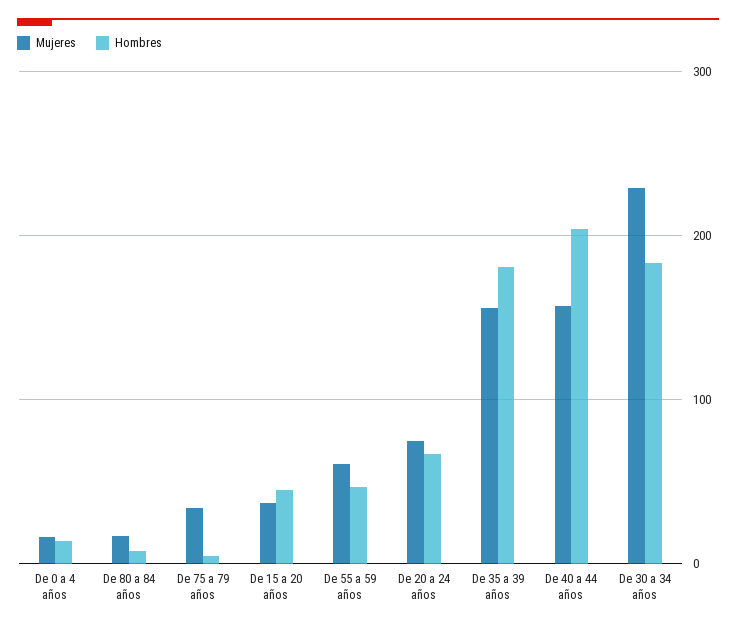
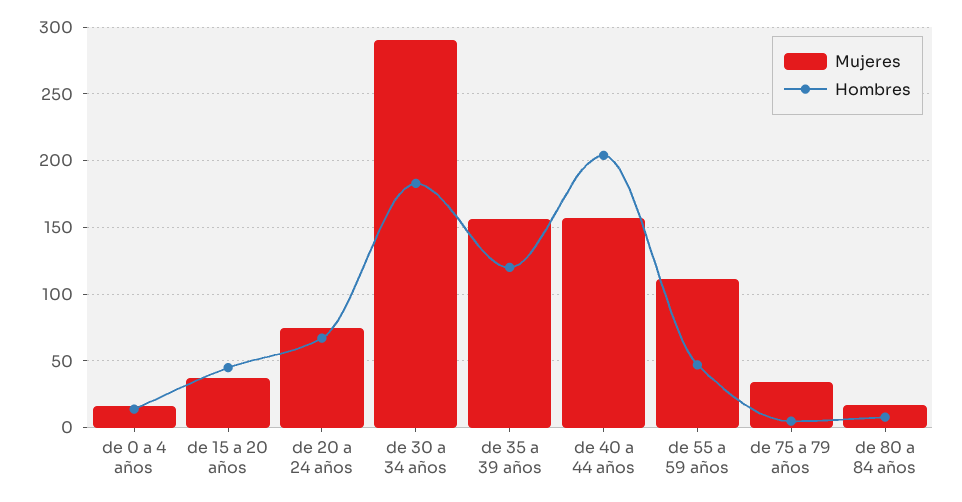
Mujeres, De 55 a 59 años: 60 -> 110
Hombres, De 35 a 39 años: 180 -> 120
Mujeres, De 30 a 34 años: 230 -> 290

